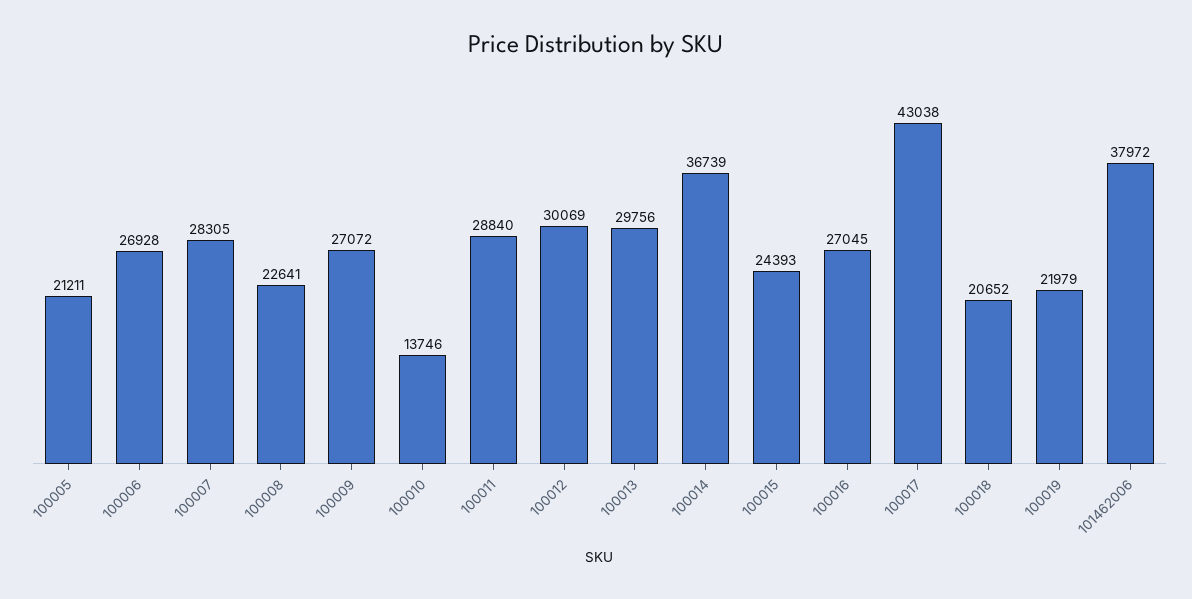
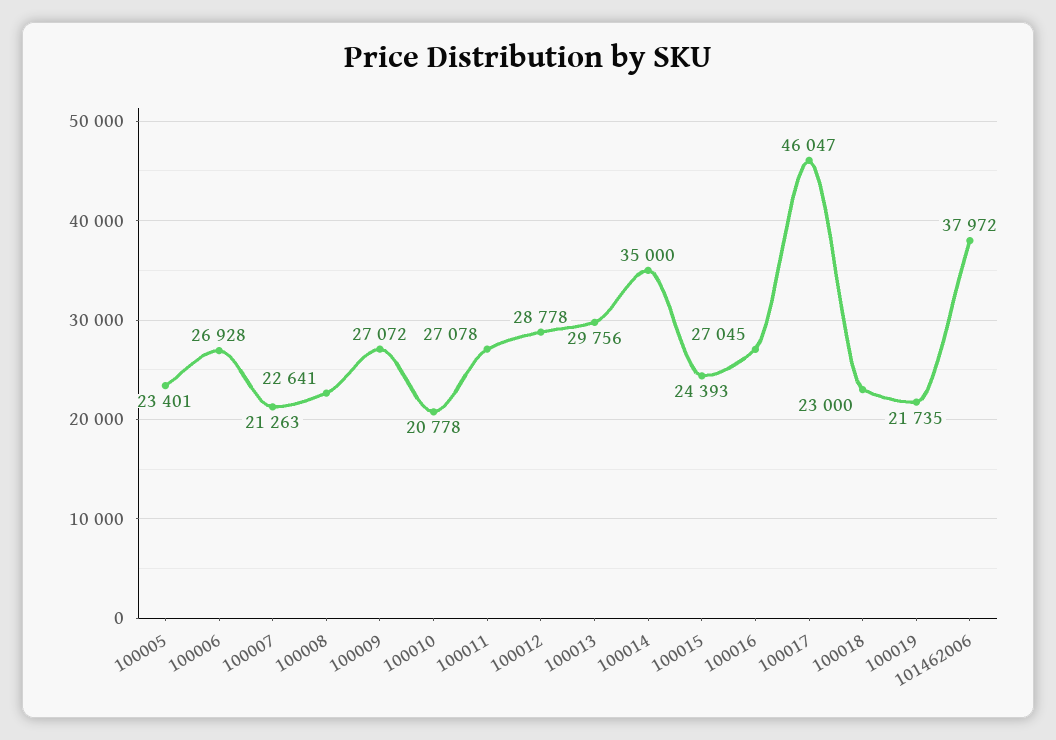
100005: 21211 -> 23401
100007: 28305 -> 21263
100010: 13746 -> 20778
100011: 28840 -> 27078
100012: 30069 -> 28778
100014: 36739 -> 35000
100017: 43038 -> 46047
100018: 20652 -> 23000
100019: 21979 -> 21735

